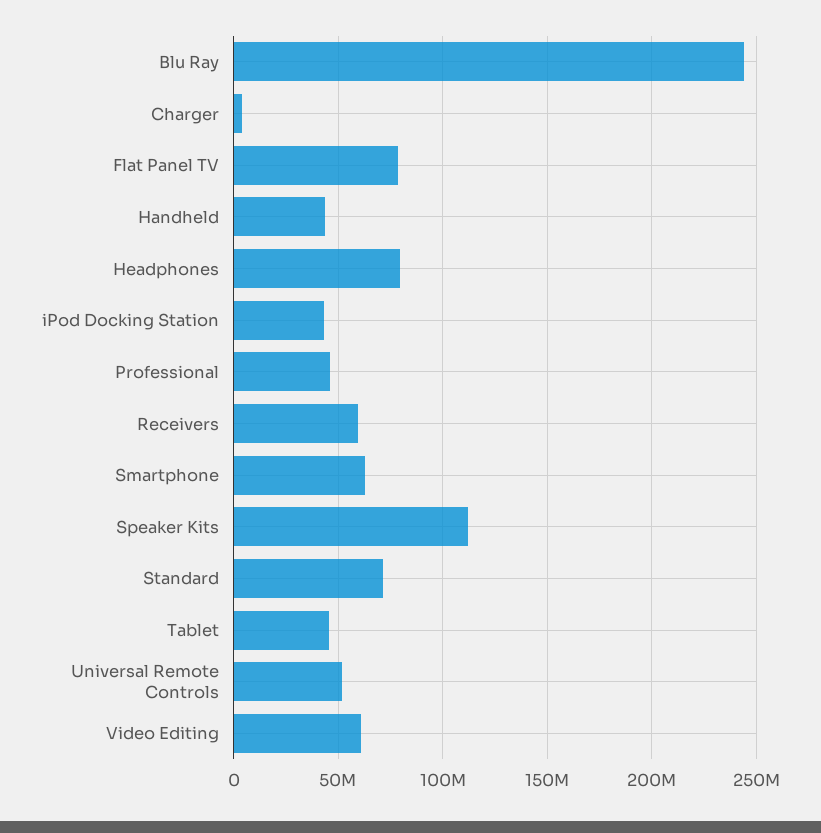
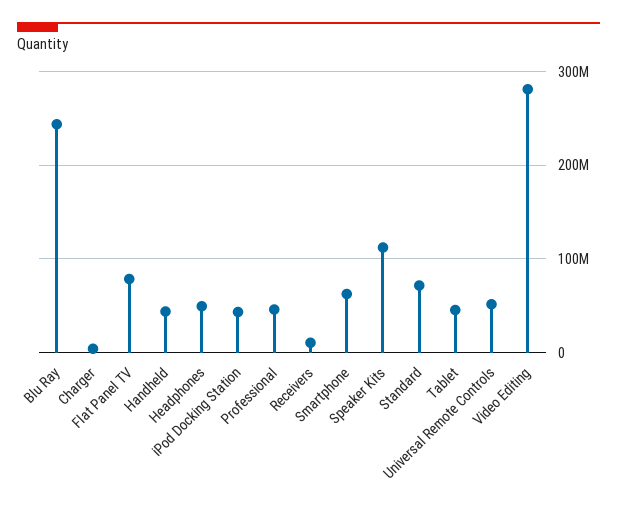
Headphones: 80000000 -> 50000000
Receivers: 60000000 -> 10000000
Video Editing: 60000000 -> 280000000

